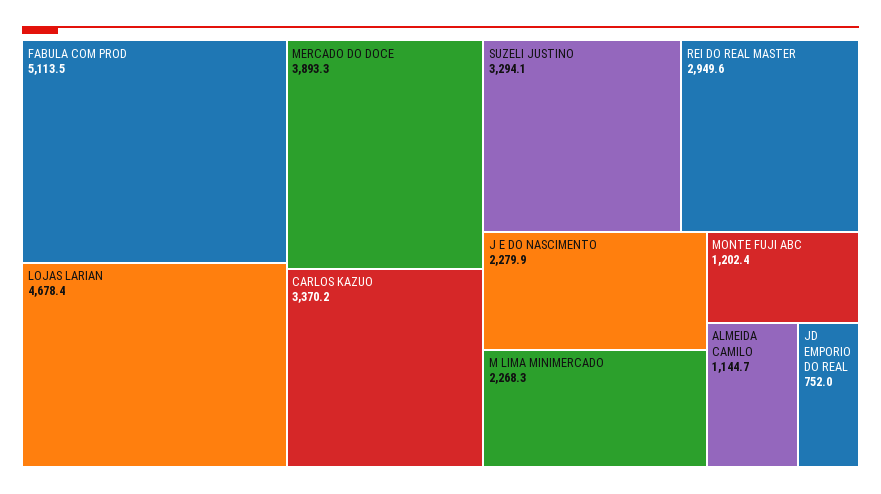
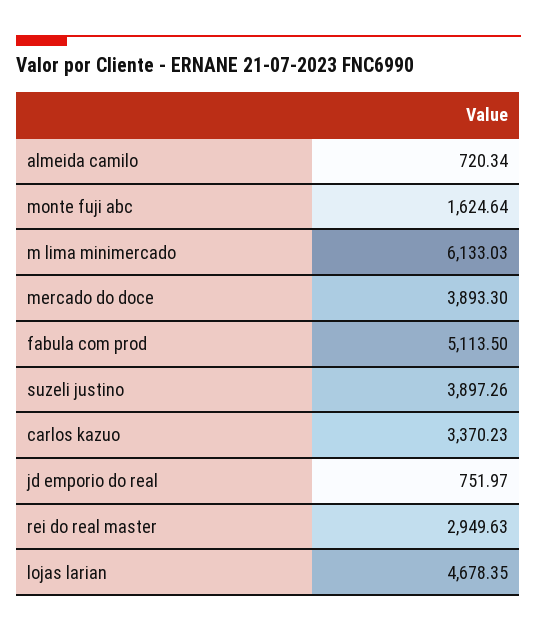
SUZELI JUSTINO: 3294.1 -> 3897.26
J E DO NASCIMENTO: 2279.9 -> none
M LIMA MINIMERCADO: 2268.3 -> 6133.03
MONTE FUJI ABC: 1202.4 -> 1624.64
ALMEIDA CAMILO: 1144.7 -> 720.34

